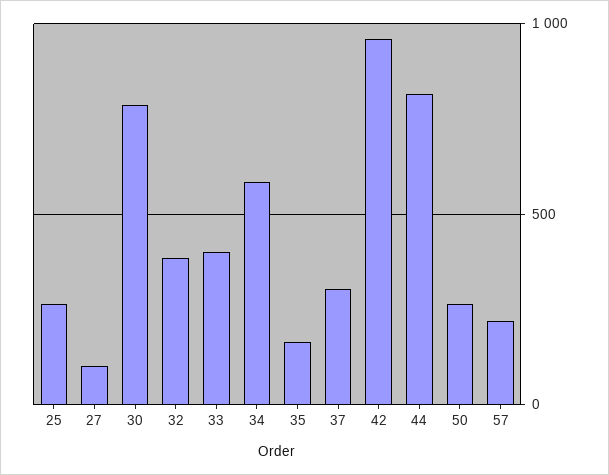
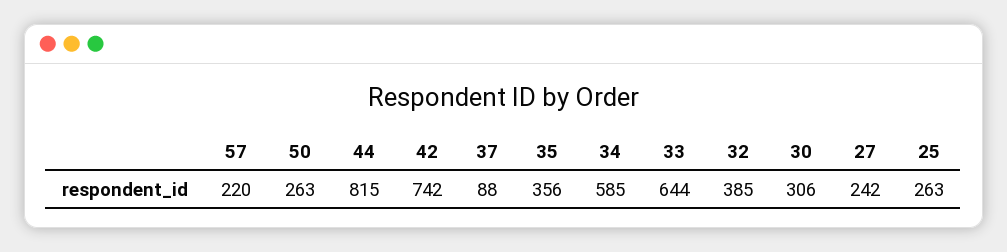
27: 100 -> 242
30: 800 -> 306
33: 400 -> 644
35: 150 -> 356
37: 300 -> 88
42: 950 -> 742

